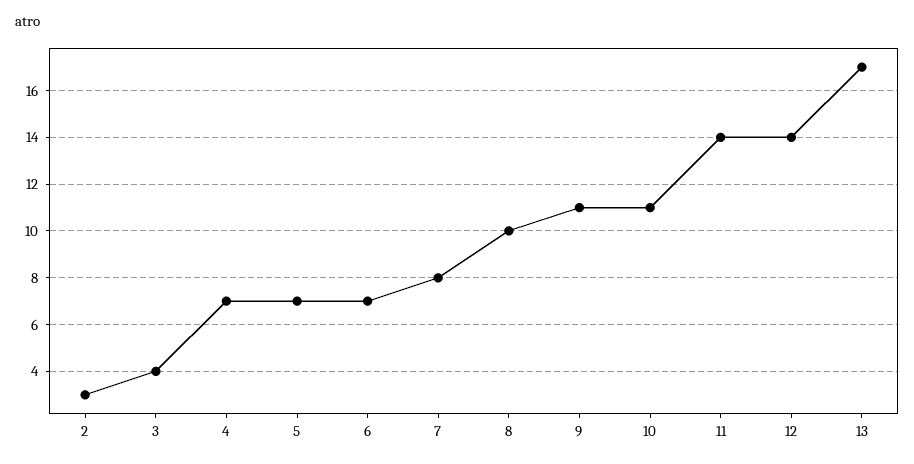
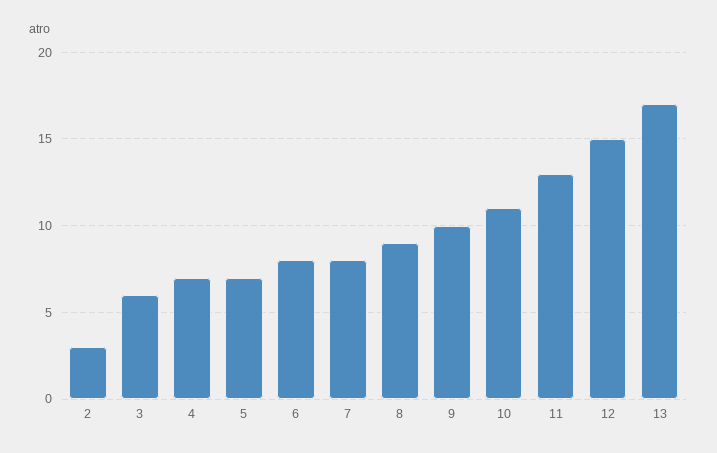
3: 4 -> 6
6: 7 -> 8
8: 10 -> 9
9: 11 -> 10
11: 14 -> 13
12: 14 -> 15

